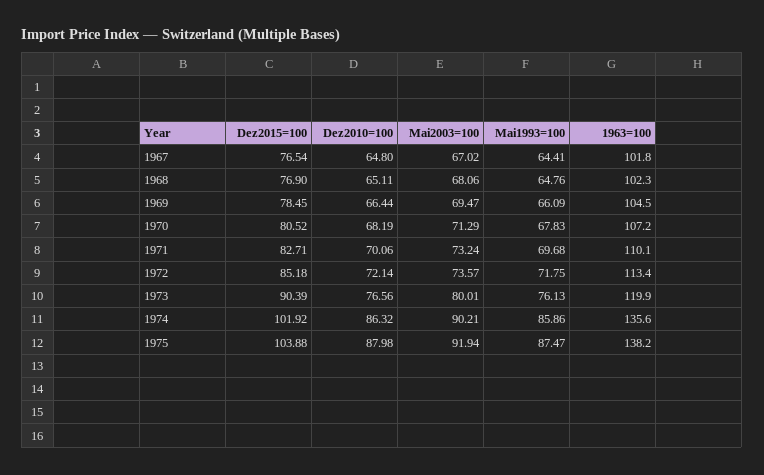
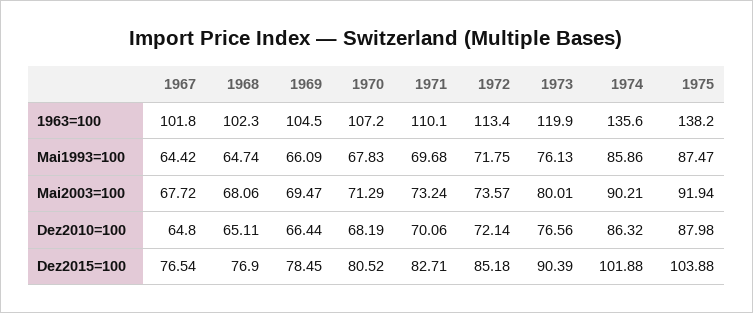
Mai2003=100, 1967: 67.02 -> 67.72
Mai1993=100, 1967: 64.41 -> 64.42
Mai1993=100, 1968: 64.76 -> 64.74
Dez2015=100, 1974: 101.92 -> 101.88

